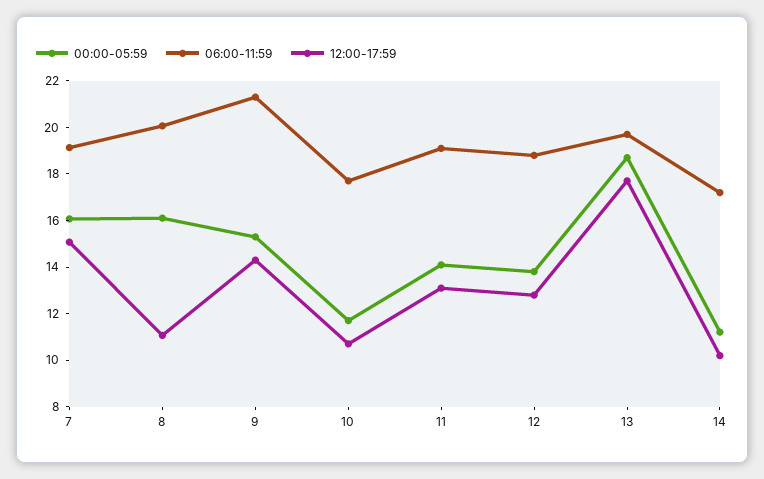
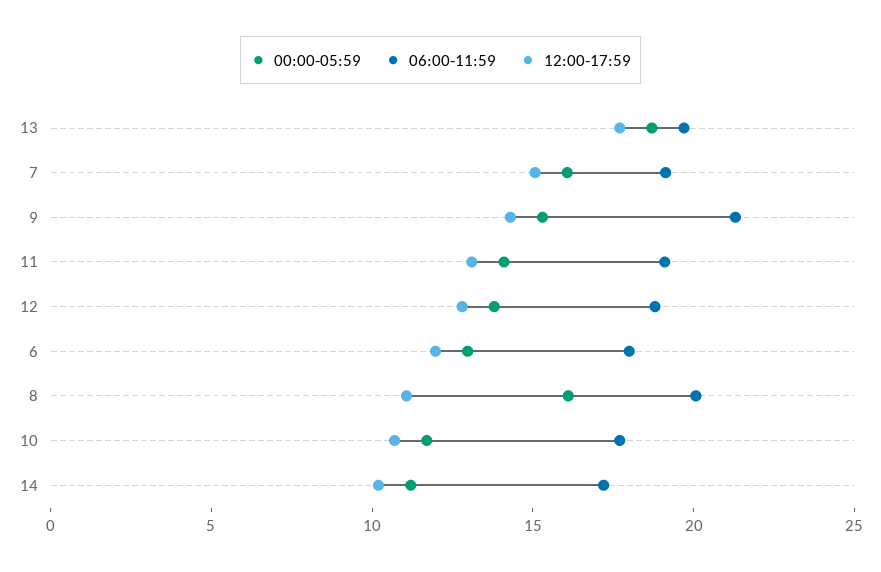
00:00-05:59, 6: none -> 13
06:00-11:59, 6: none -> 18
12:00-17:59, 6: none -> 12

